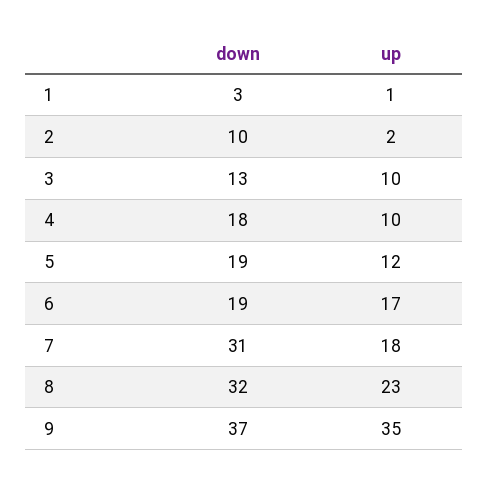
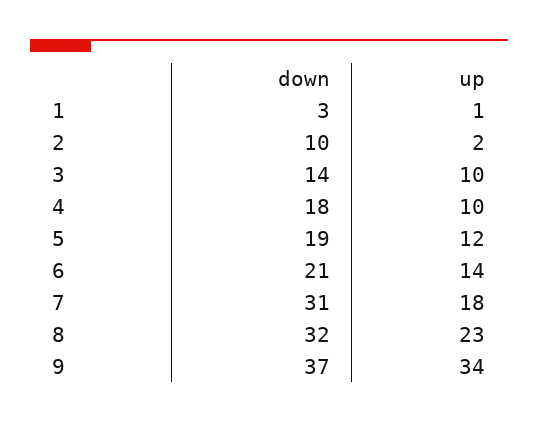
down, 3: 13 -> 14
down, 6: 19 -> 21
up, 6: 17 -> 14
up, 9: 35 -> 34

